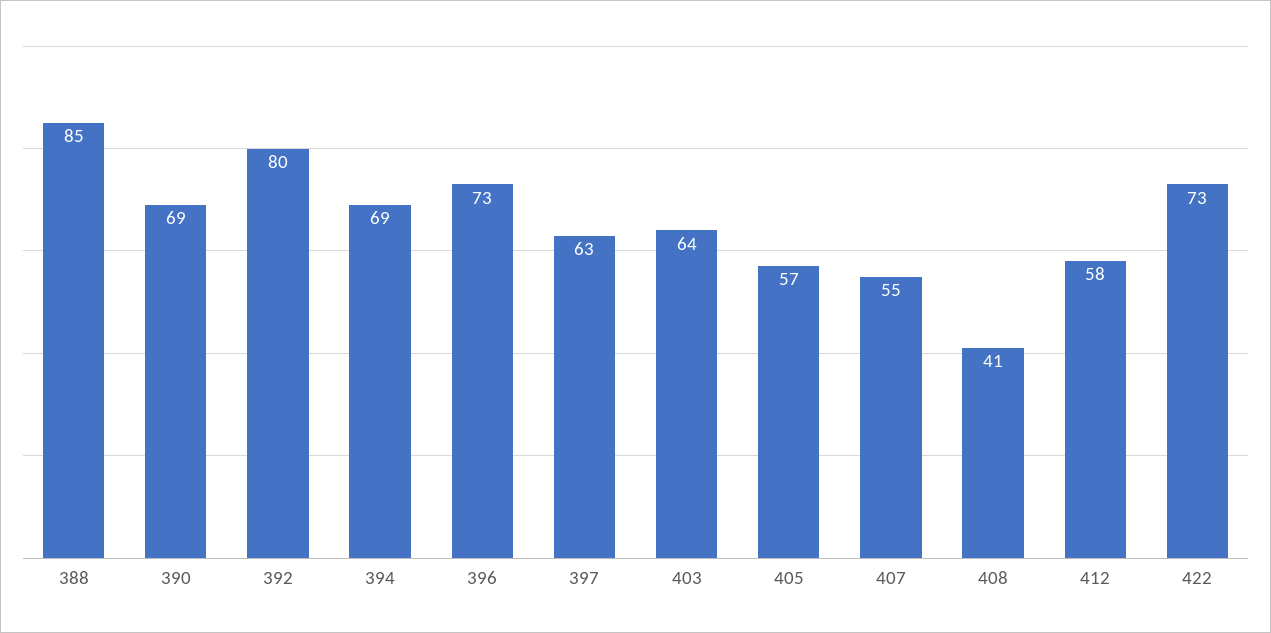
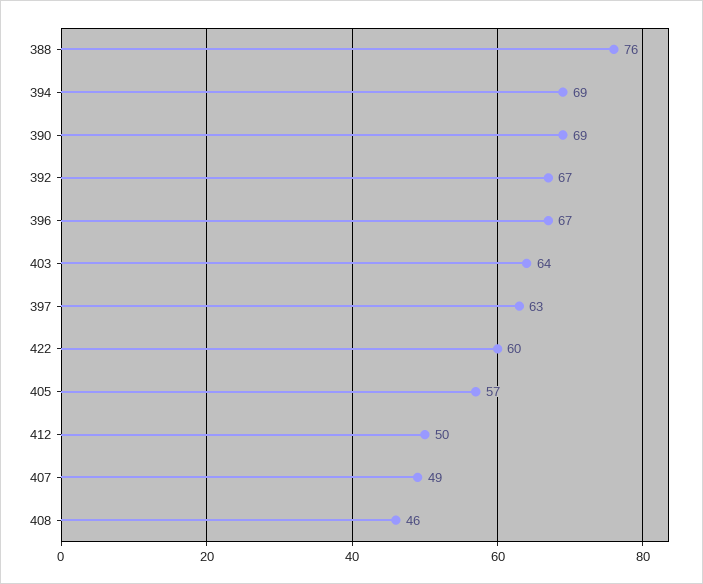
388: 85 -> 76
392: 80 -> 67
396: 73 -> 67
407: 55 -> 49
408: 41 -> 46
412: 58 -> 50
422: 73 -> 60

